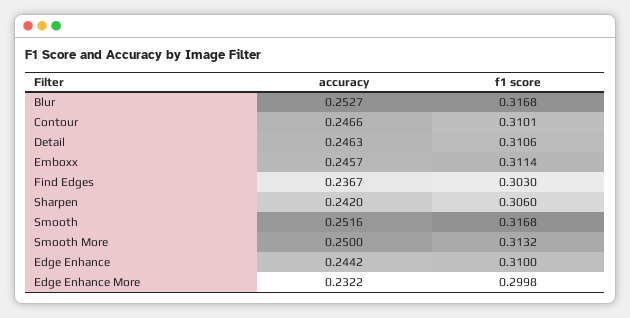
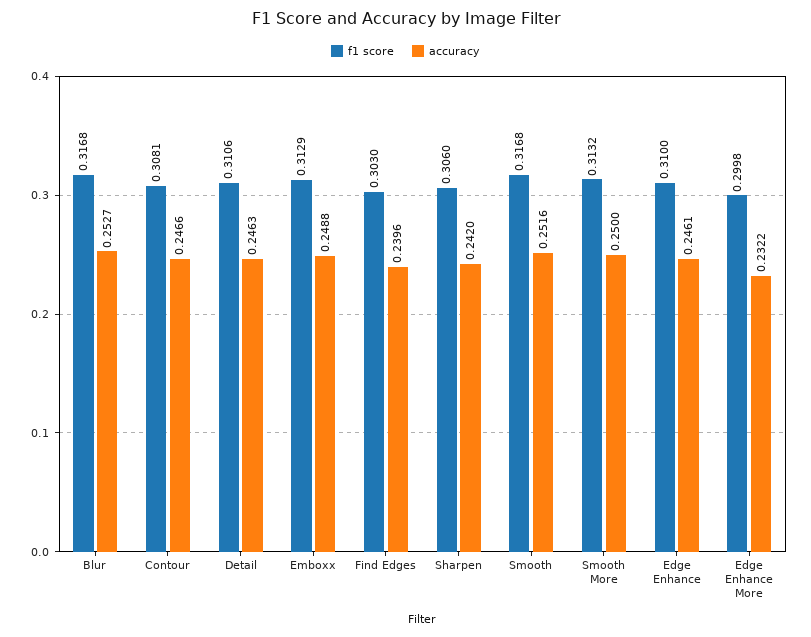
f1 score, Contour: 0.3101 -> 0.3081
accuracy, Emboxx: 0.2457 -> 0.2488
f1 score, Emboxx: 0.3114 -> 0.3129
accuracy, Find Edges: 0.2367 -> 0.2396
accuracy, Edge Enhance: 0.2442 -> 0.2461

